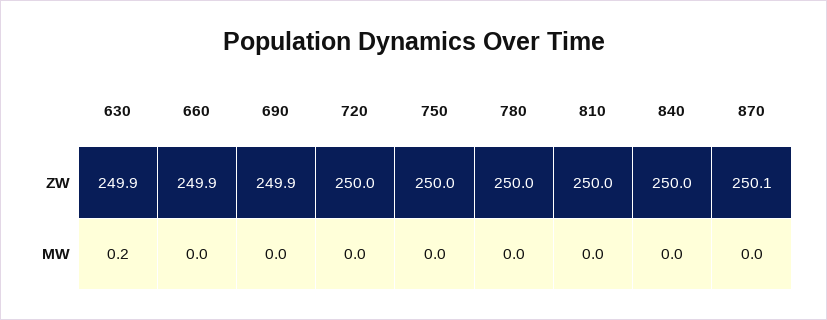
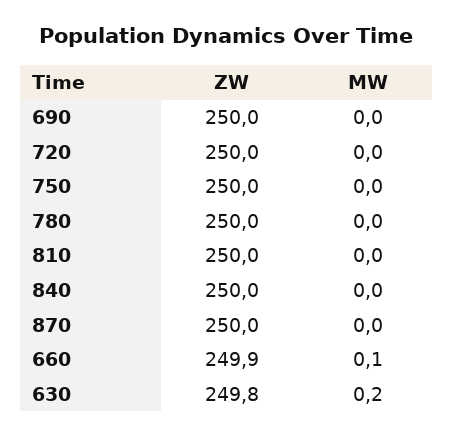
630, ZW: 249.9 -> 249.8
690, ZW: 249.9 -> 250
870, ZW: 250.1 -> 250
660, MW: 0 -> 0.1

